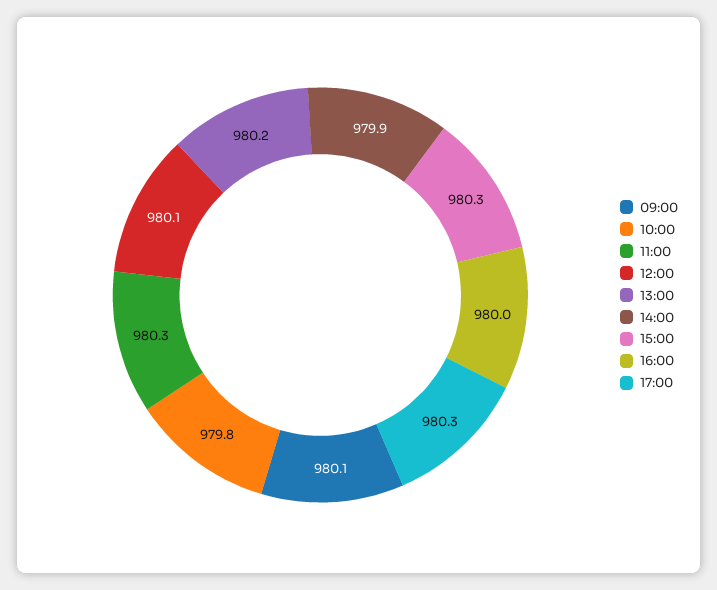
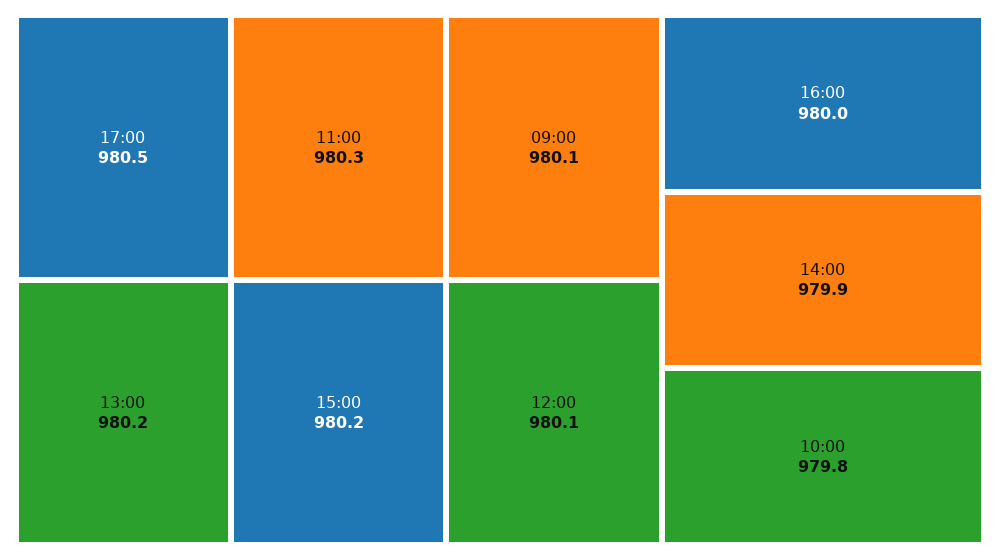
15:00: 980.3 -> 980.2
17:00: 980.3 -> 980.5

